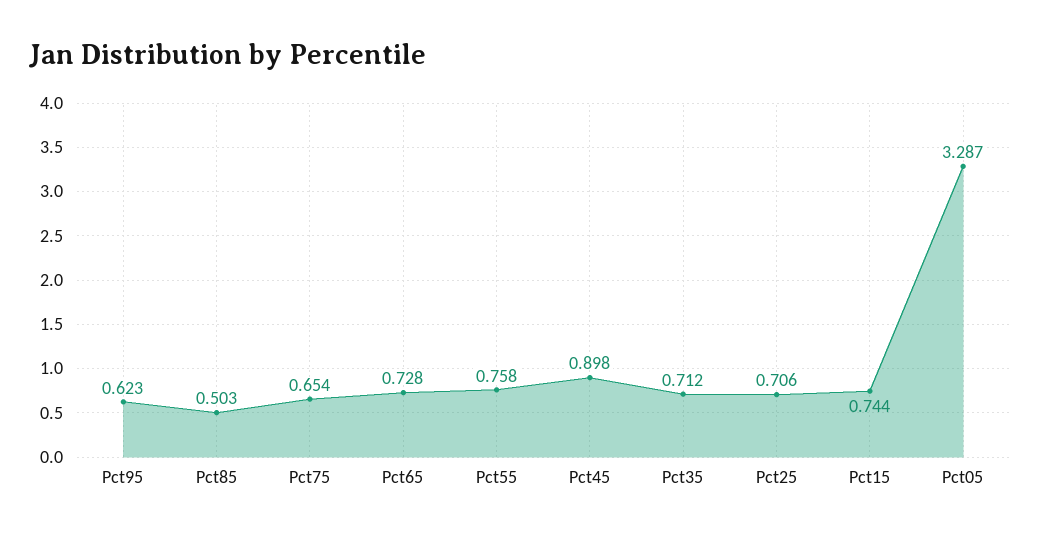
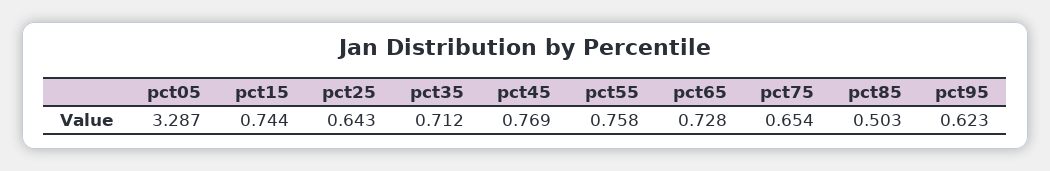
Pct45: 0.898 -> 0.769
Pct25: 0.706 -> 0.643

